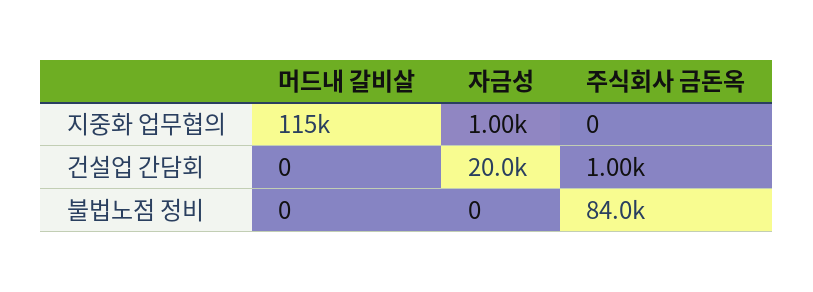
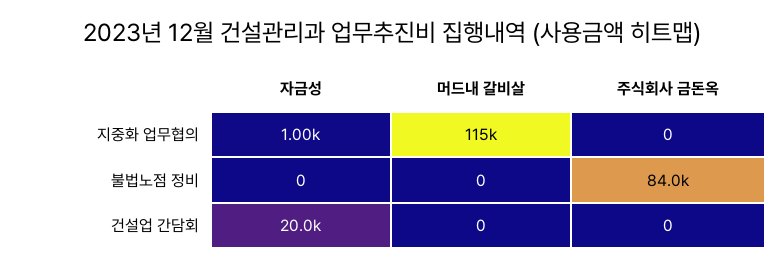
주식회사 금돈옥, 건설업 간담회: 1000 -> 0

